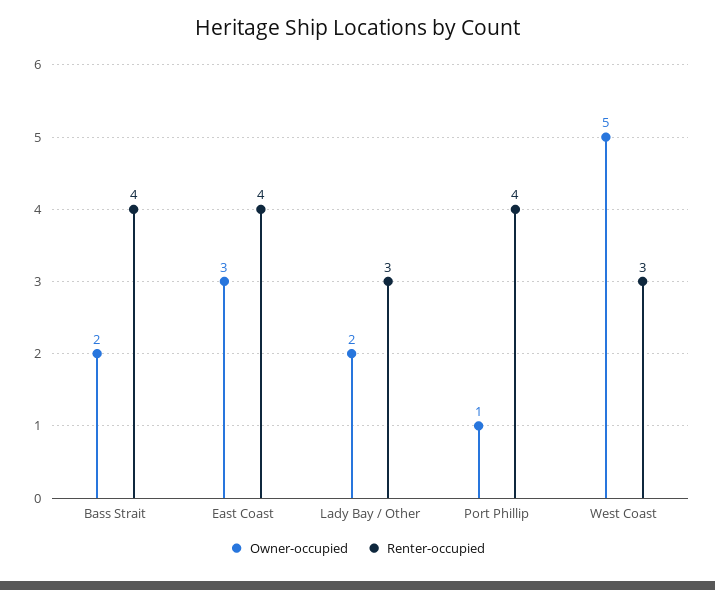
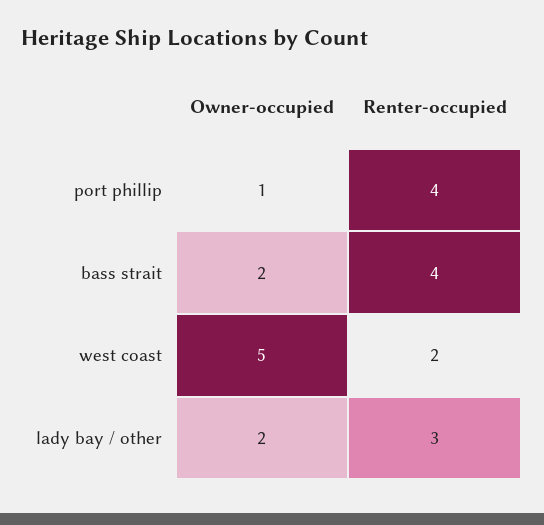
Owner-occupied, East Coast: 3 -> none
Renter-occupied, East Coast: 4 -> none
Renter-occupied, West Coast: 3 -> 2

